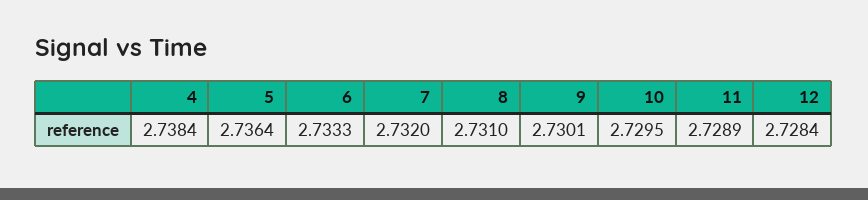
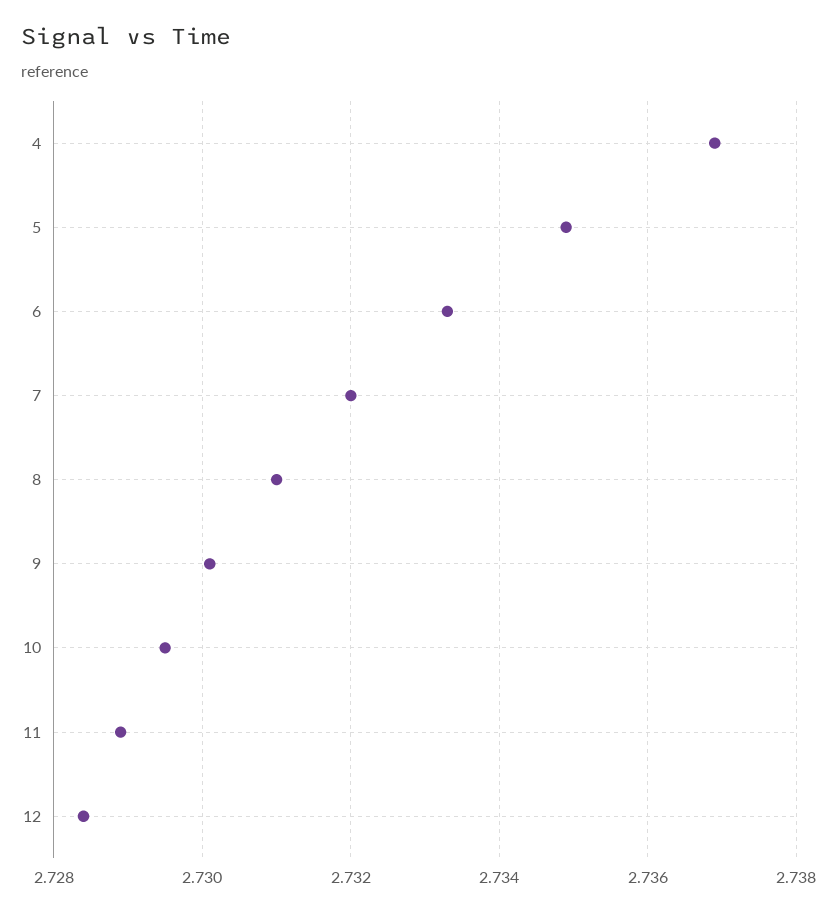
4: 2.7384 -> 2.737
5: 2.7364 -> 2.735

